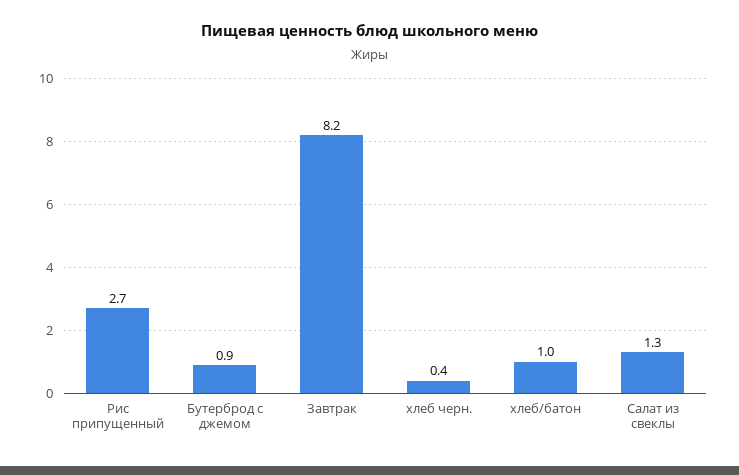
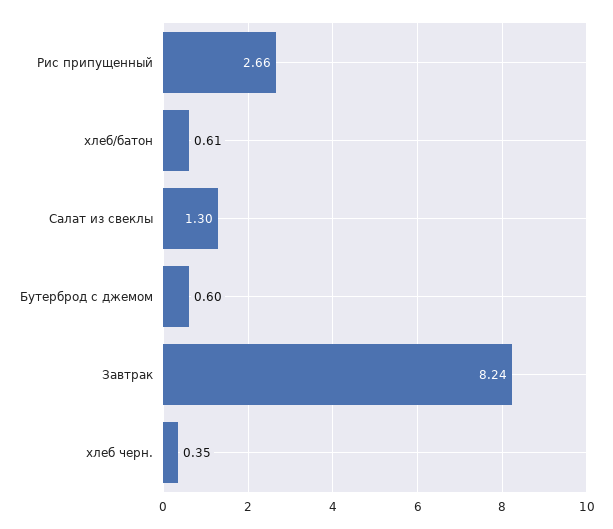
Бутерброд с джемом: 0.9 -> 0.6
хлеб/батон: 1 -> 0.61

